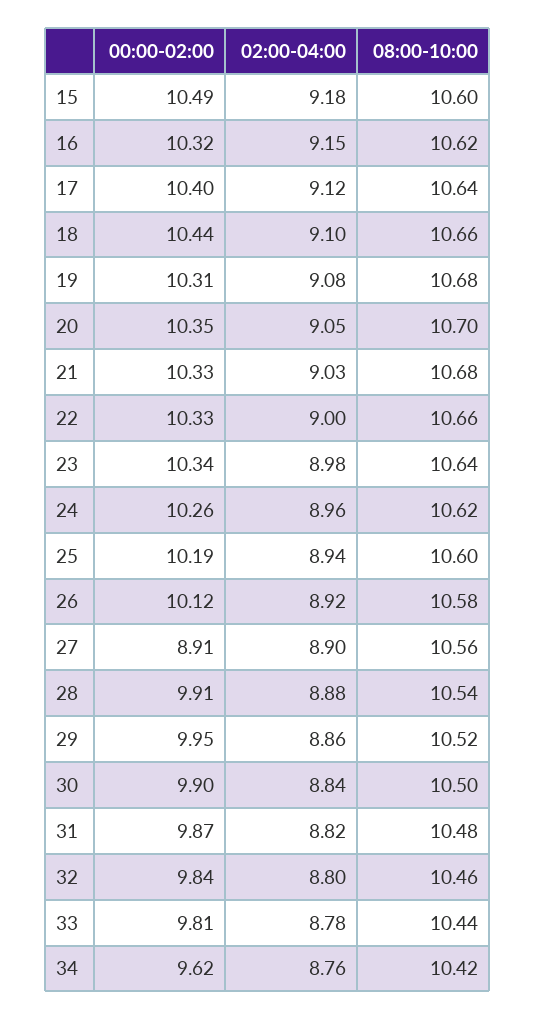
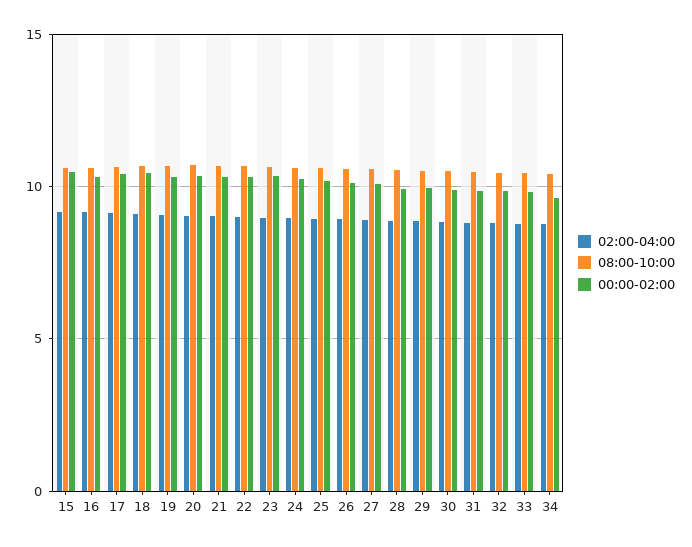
00:00-02:00, 27: 8.91 -> 10

